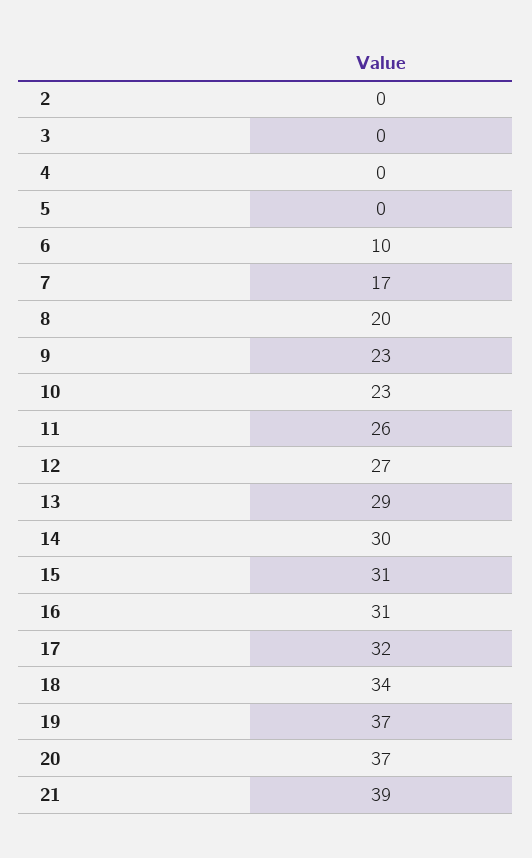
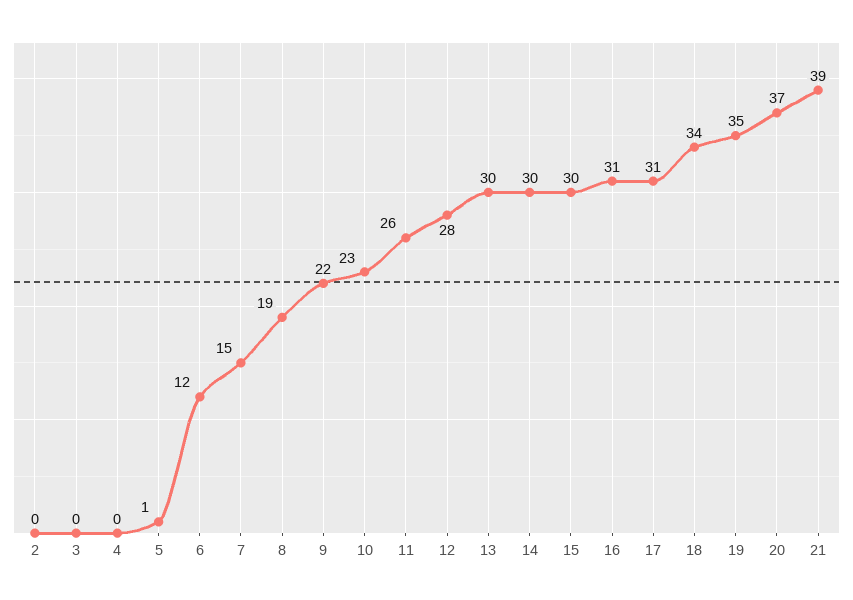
5: 0 -> 1
6: 10 -> 12
7: 17 -> 15
8: 20 -> 19
9: 23 -> 22
12: 27 -> 28
13: 29 -> 30
15: 31 -> 30
17: 32 -> 31
19: 37 -> 35

